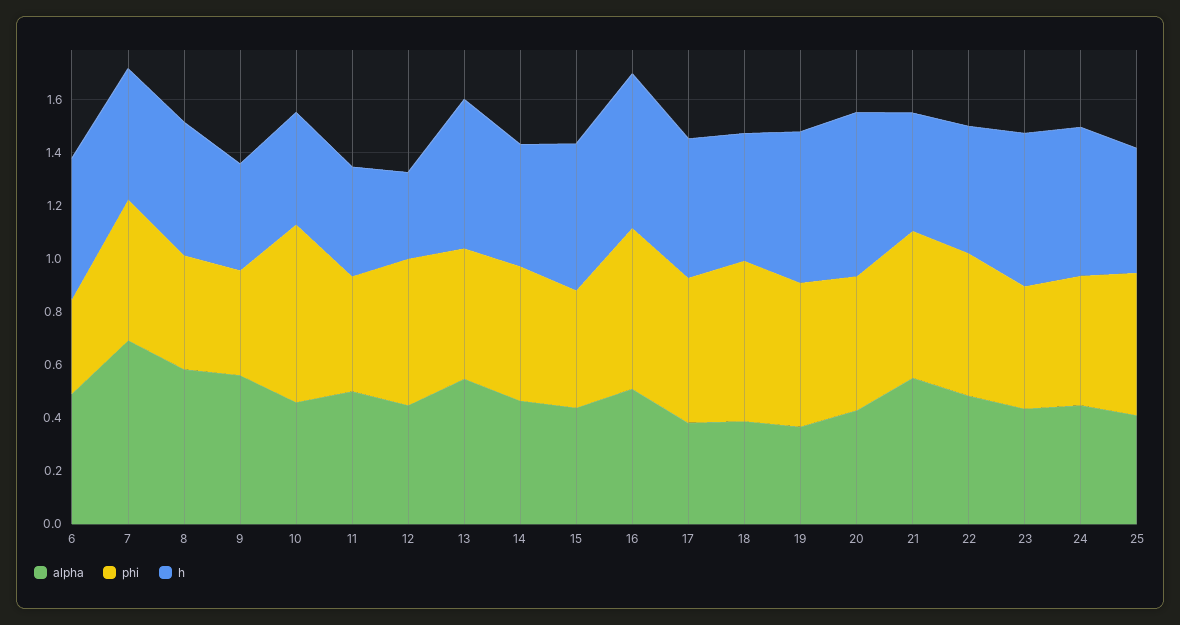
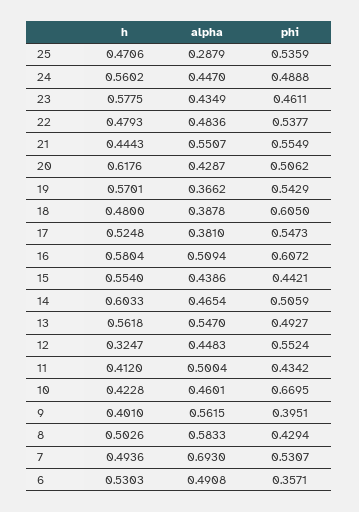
h, 14: 0.45 -> 0.6033
alpha, 25: 0.4 -> 0.2879

